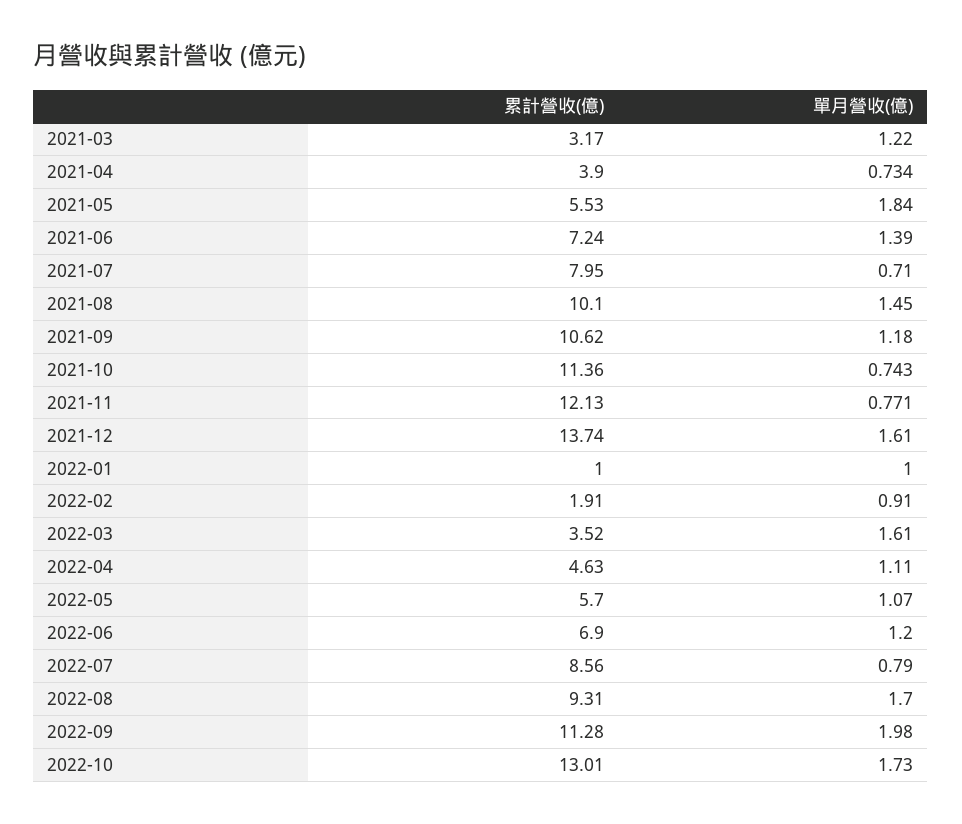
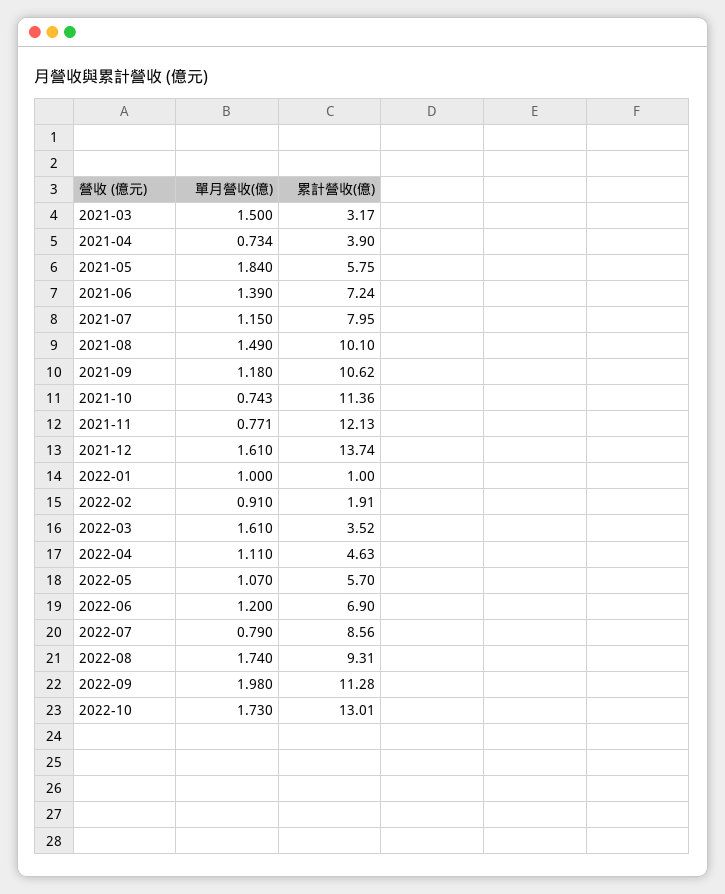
單月營收(億), 2021-03: 1.22 -> 1.5
累計營收(億), 2021-05: 5.53 -> 5.75
單月營收(億), 2021-07: 0.71 -> 1.15
單月營收(億), 2021-08: 1.45 -> 1.49
單月營收(億), 2022-08: 1.7 -> 1.74

